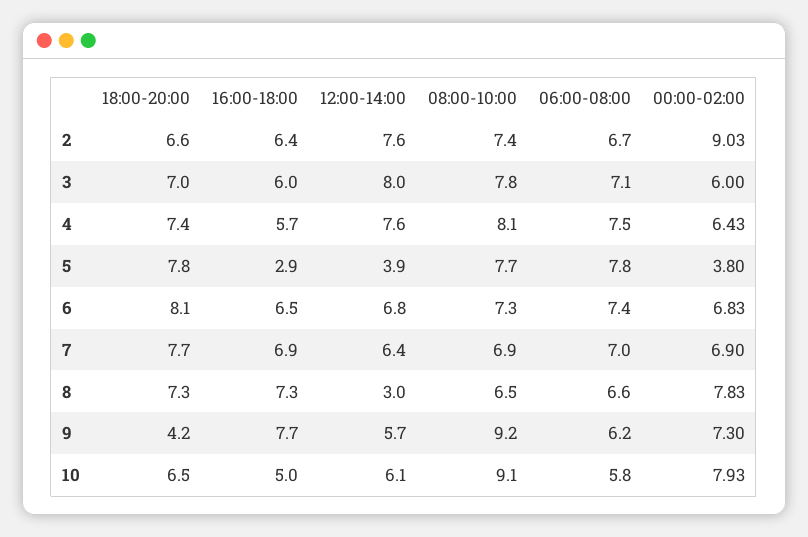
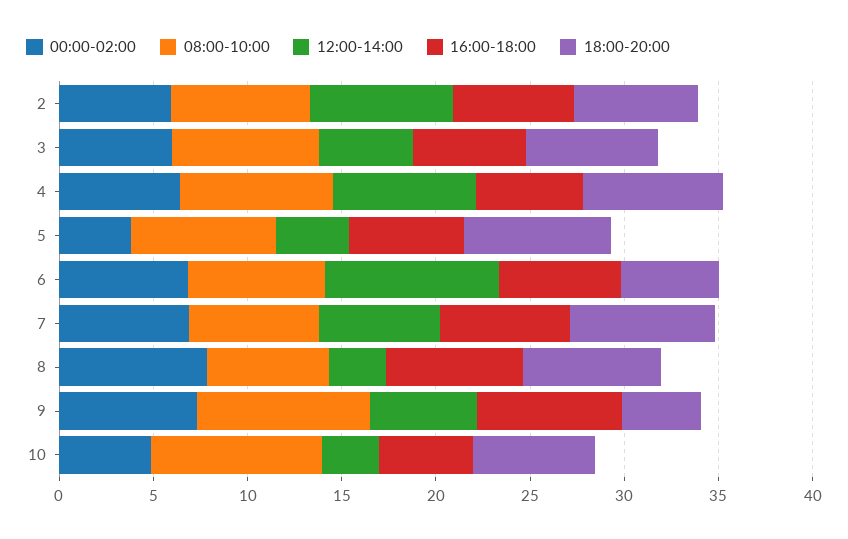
06:00-08:00, 2: 6.7 -> none
00:00-02:00, 2: 9.03 -> 6
12:00-14:00, 3: 8 -> 5
06:00-08:00, 3: 7.1 -> none
06:00-08:00, 4: 7.5 -> none
16:00-18:00, 5: 2.9 -> 6
06:00-08:00, 5: 7.8 -> none
18:00-20:00, 6: 8.1 -> 5
12:00-14:00, 6: 6.8 -> 9
06:00-08:00, 6: 7.4 -> none
06:00-08:00, 7: 7 -> none
06:00-08:00, 8: 6.6 -> none
06:00-08:00, 9: 6.2 -> none
12:00-14:00, 10: 6.1 -> 3
06:00-08:00, 10: 5.8 -> none
00:00-02:00, 10: 7.93 -> 5

